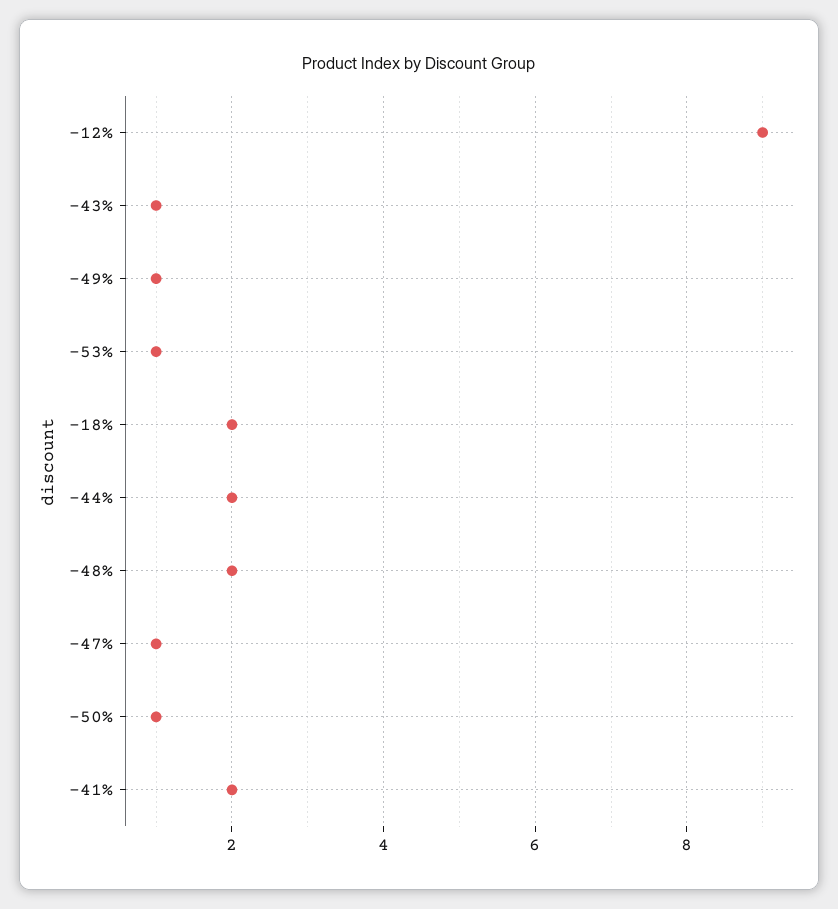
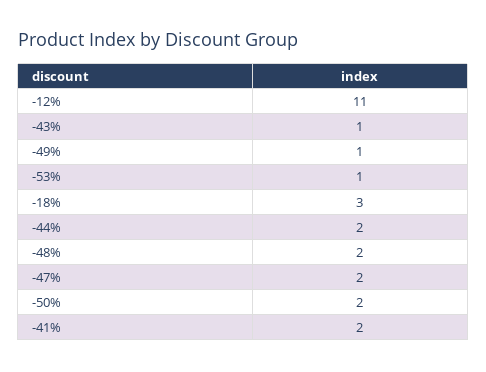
-12%: 9 -> 11
-18%: 2 -> 3
-47%: 1 -> 2
-50%: 1 -> 2

